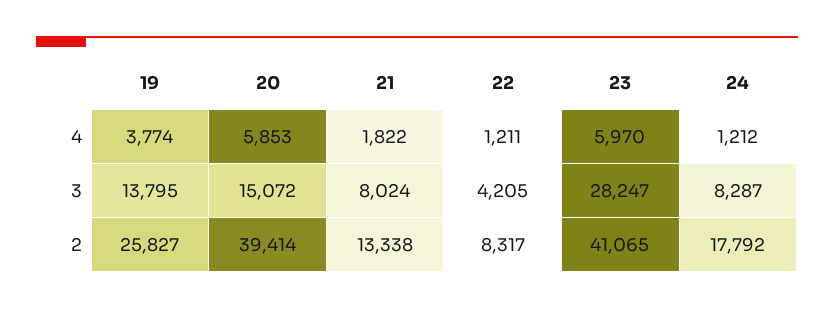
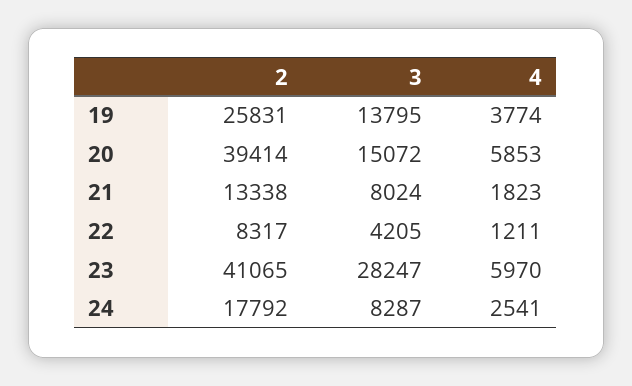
21, 4: 1822 -> 1823
24, 4: 1212 -> 2541
19, 2: 25827 -> 25831

